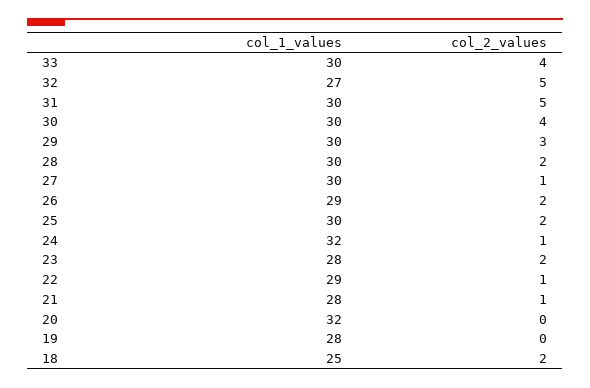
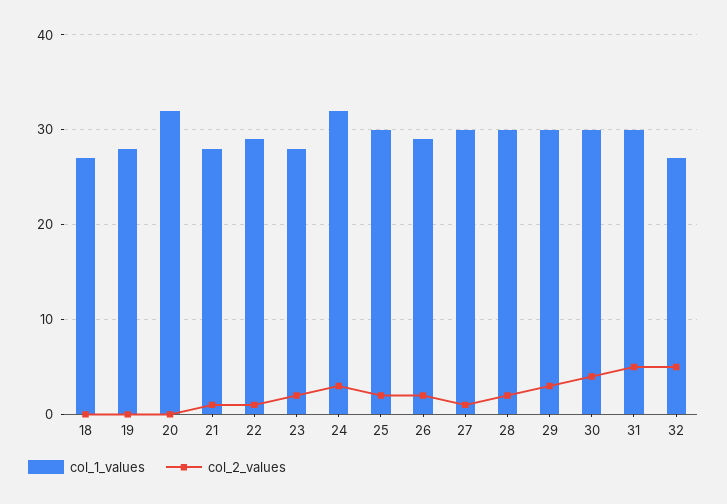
col_1_values, 33: 30 -> none
col_2_values, 33: 4 -> none
col_2_values, 24: 1 -> 3
col_1_values, 18: 25 -> 27
col_2_values, 18: 2 -> 0

